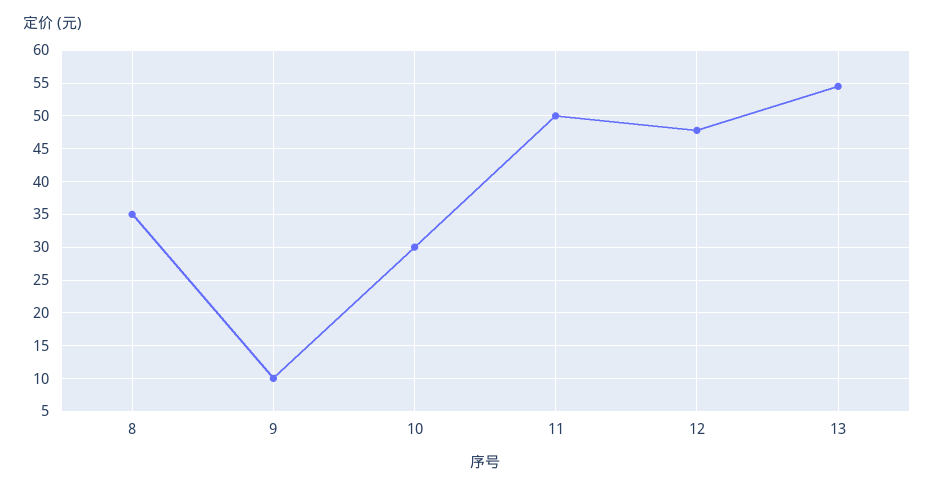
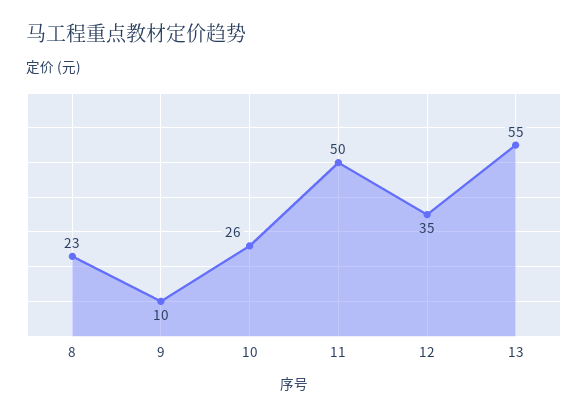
8: 35 -> 23
10: 30 -> 26
12: 48 -> 35

